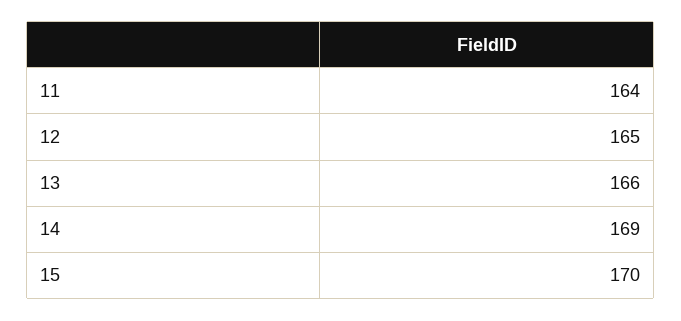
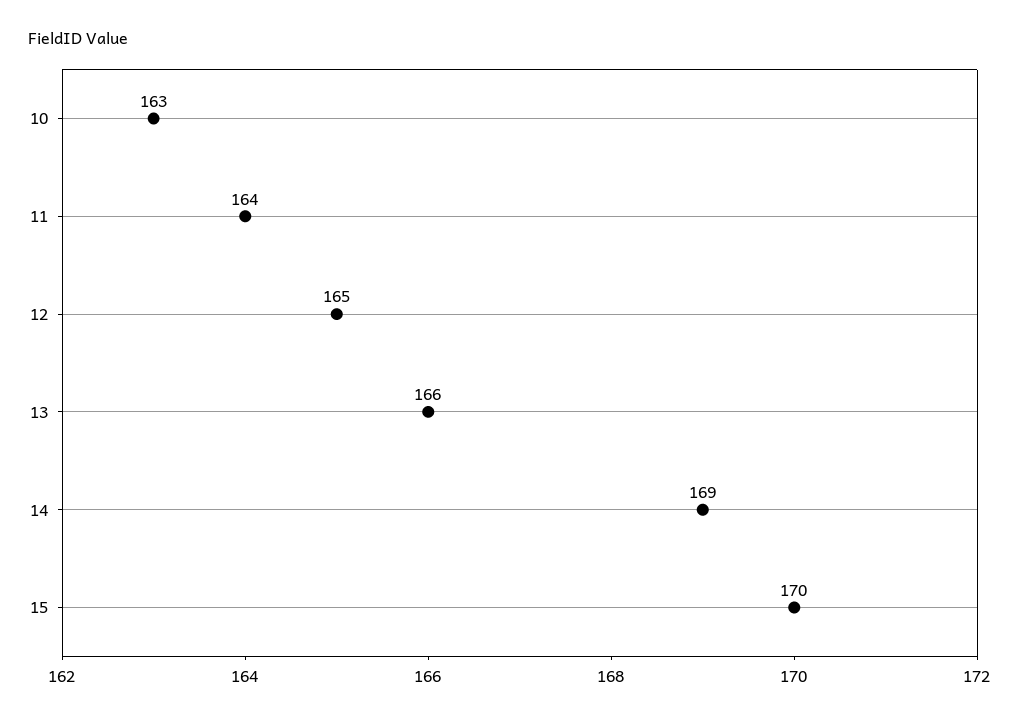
10: none -> 163

